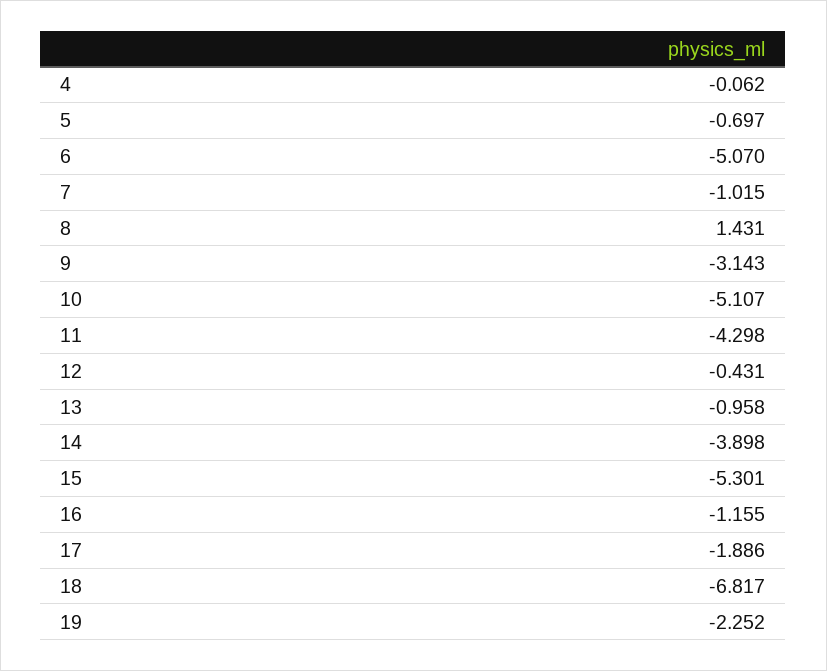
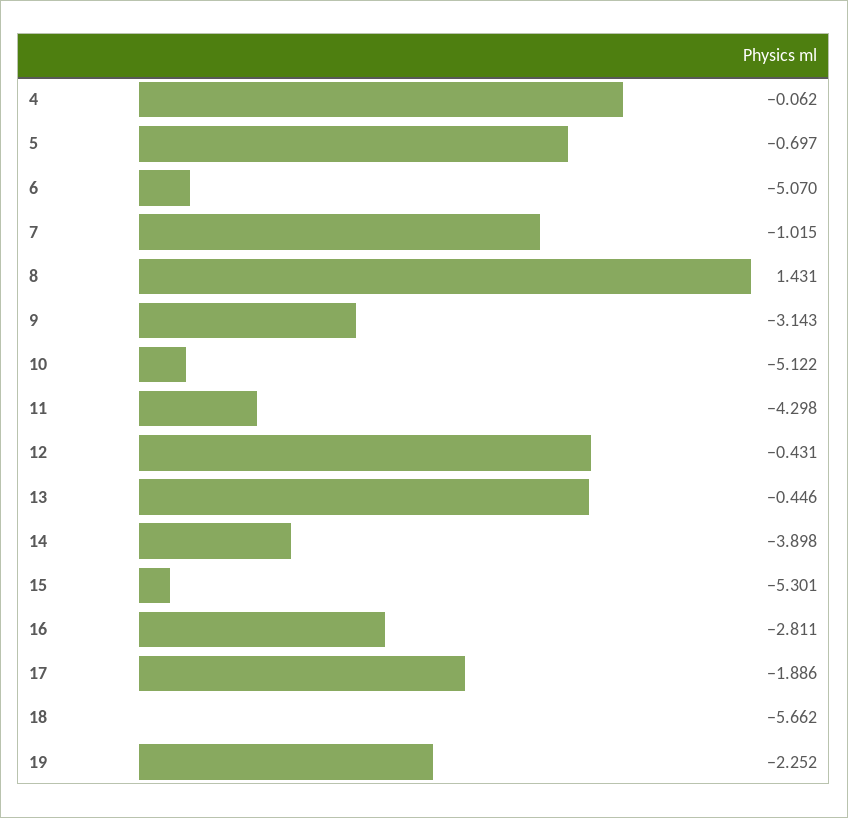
10: -5.107 -> -5.122
13: -0.958 -> -0.446
16: -1.155 -> -2.811
18: -6.817 -> -5.662

